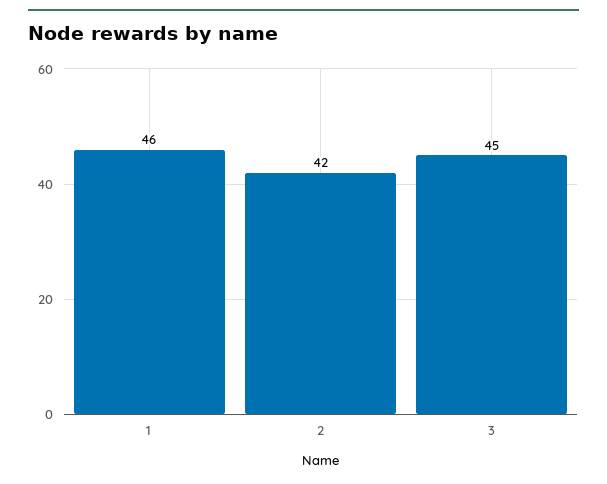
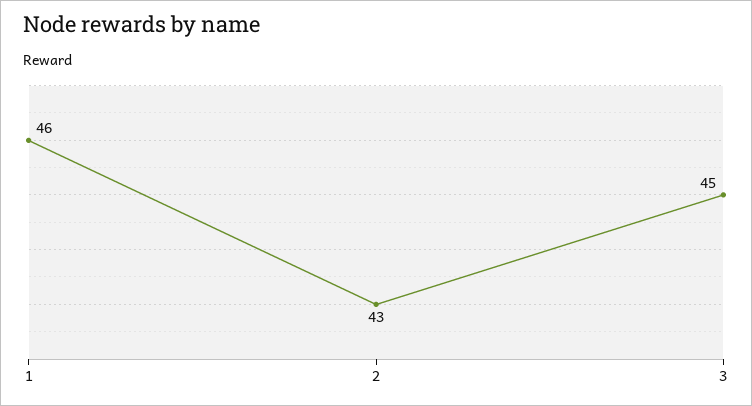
2: 42 -> 43

